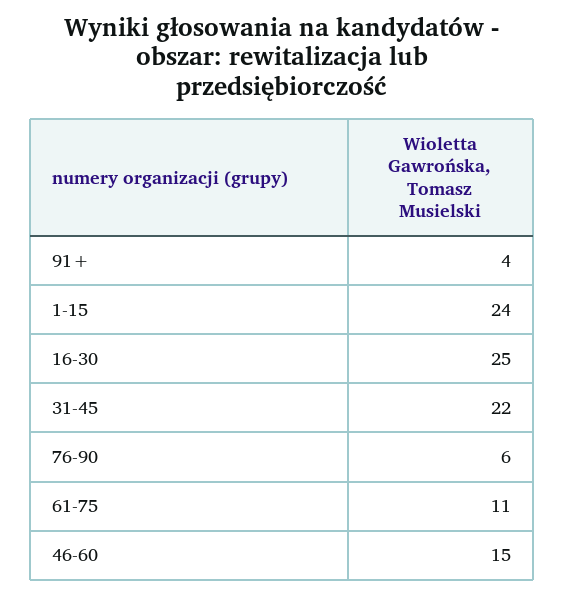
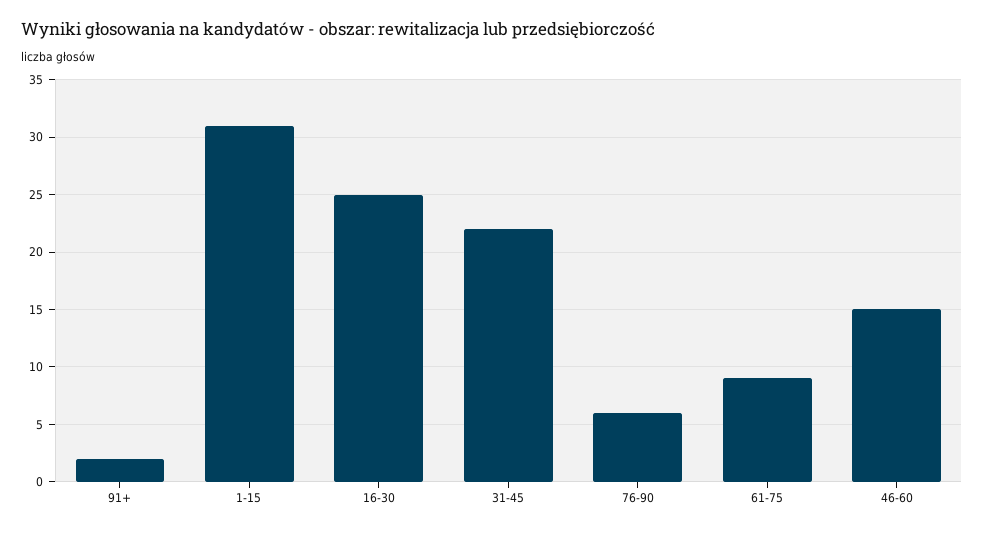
91+: 4 -> 2
1-15: 24 -> 31
61-75: 11 -> 9

